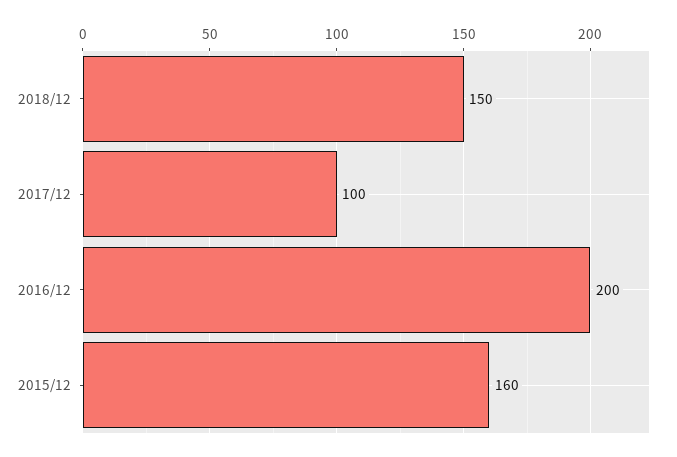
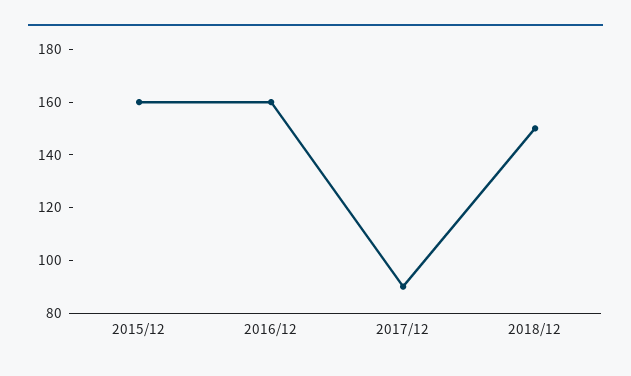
2017/12: 100 -> 90
2016/12: 200 -> 160

